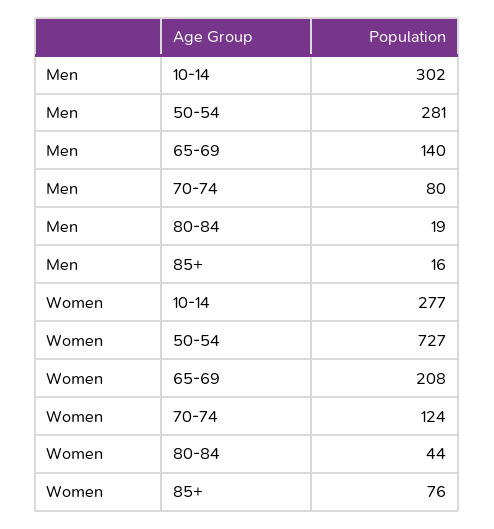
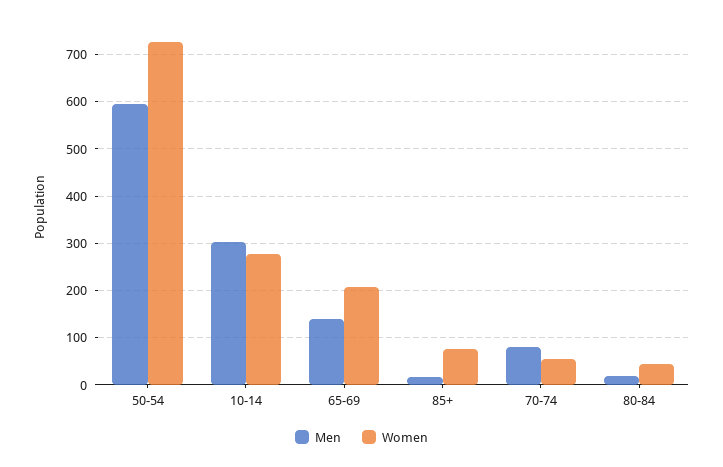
Men, 50-54: 281 -> 600
Women, 70-74: 124 -> 60

